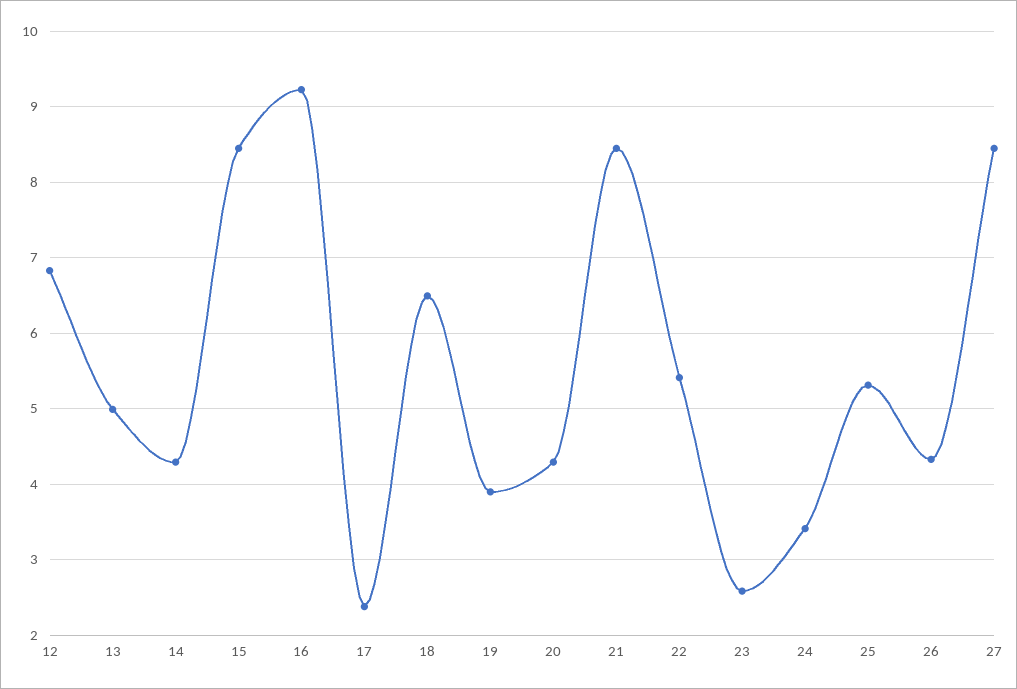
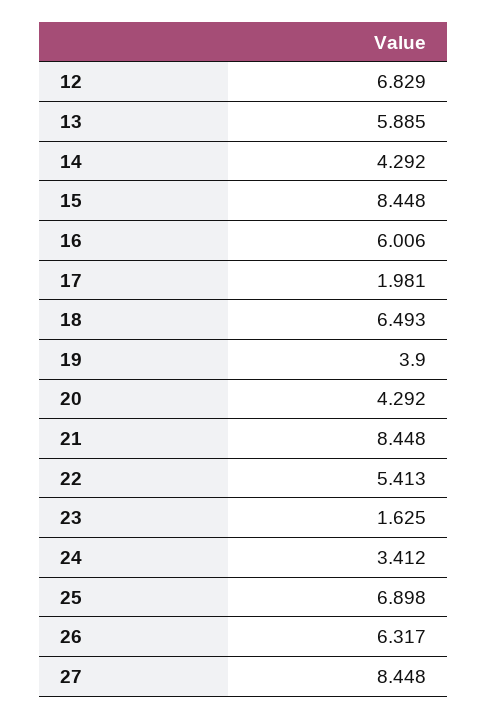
13: 5 -> 5.885
16: 9.2 -> 6.006
17: 2.4 -> 1.981
23: 2.6 -> 1.625
25: 5.3 -> 6.898
26: 4.3 -> 6.317

